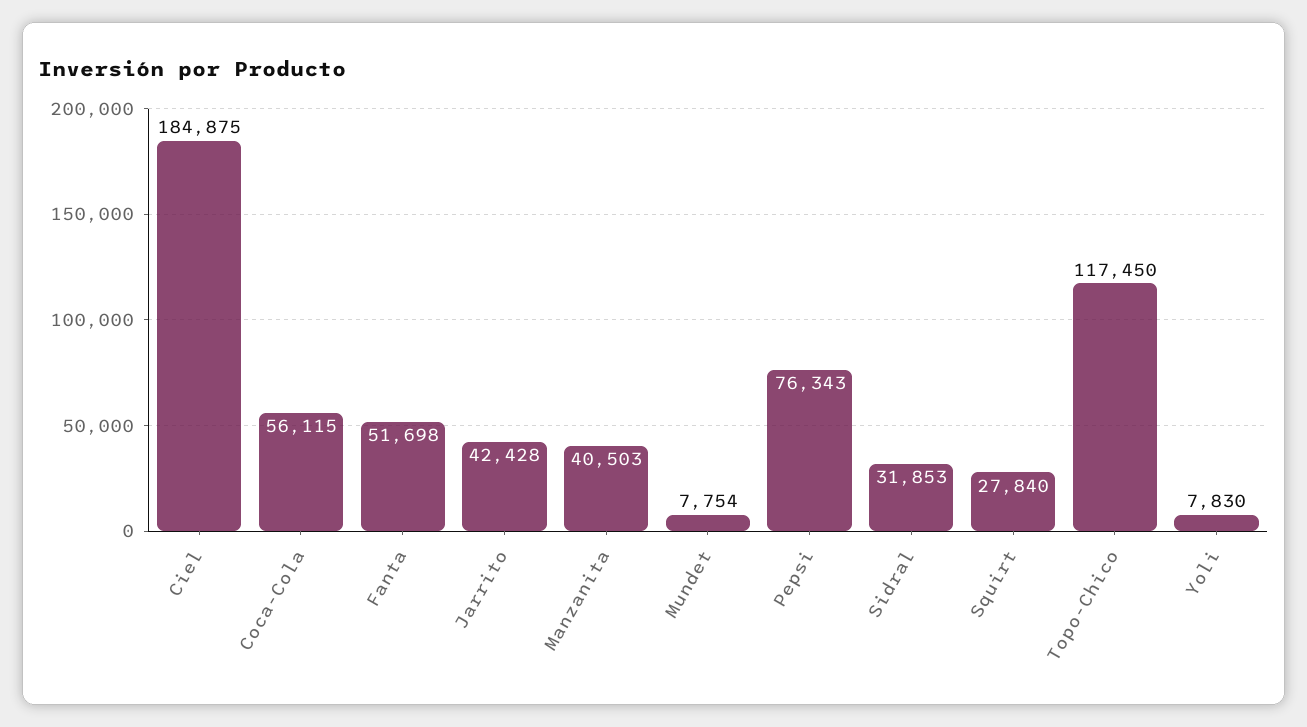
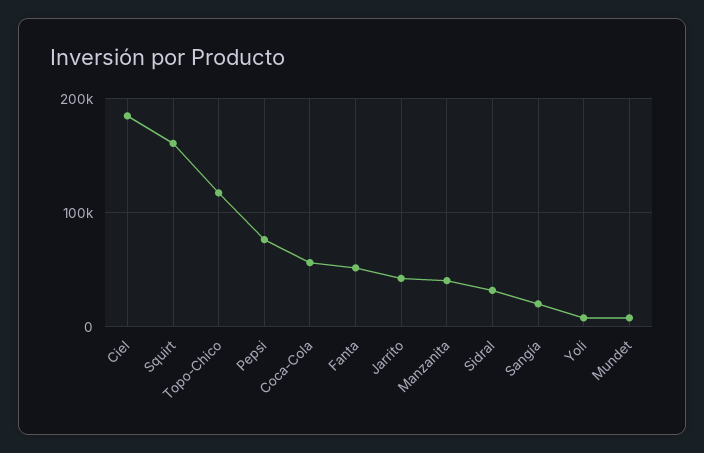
Squirt: 27840 -> 160000
Sangía: none -> 20000

